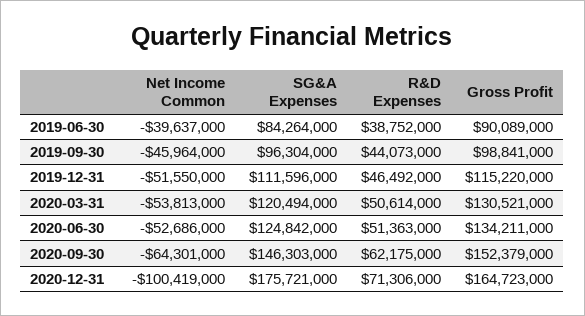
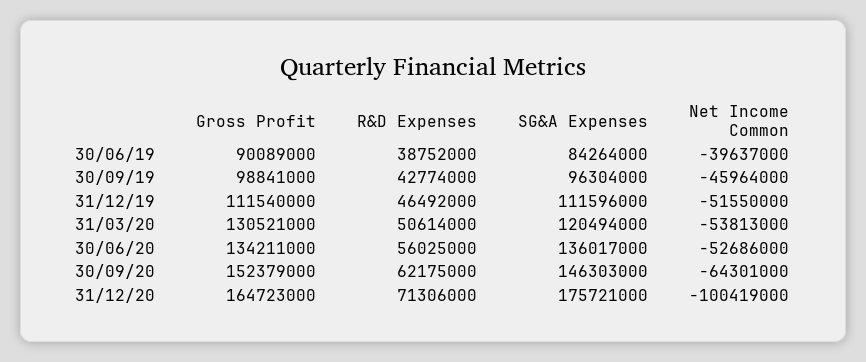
R&D Expenses, 2019-09-30: 44073000 -> 42774000
Gross Profit, 2019-12-31: 115220000 -> 111540000
SG&A Expenses, 2020-06-30: 124842000 -> 136017000
R&D Expenses, 2020-06-30: 51363000 -> 56025000

